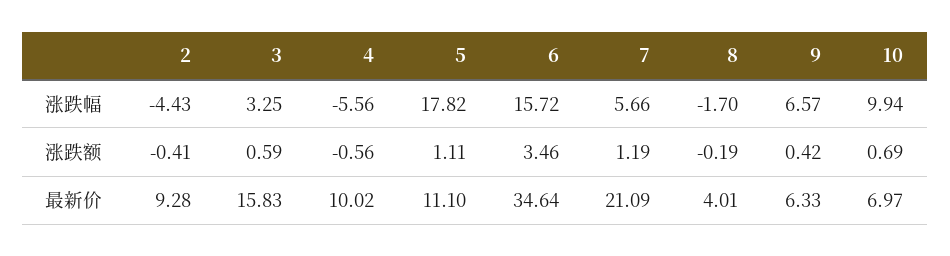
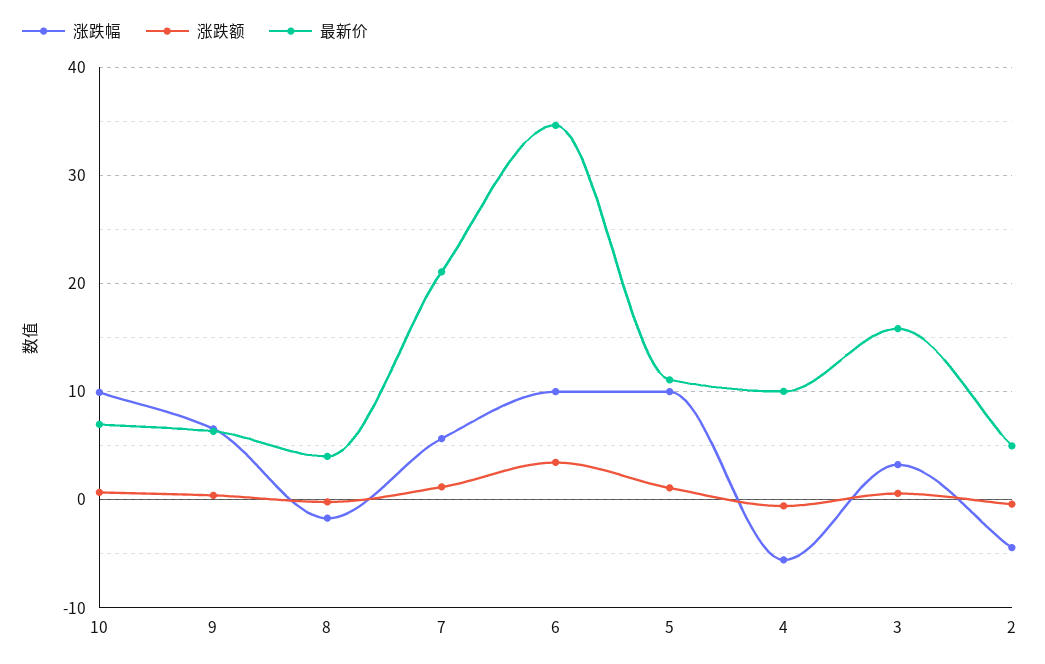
涨跌幅, 5: 17.82 -> 10
涨跌幅, 6: 15.72 -> 10
最新价, 2: 9.28 -> 5

